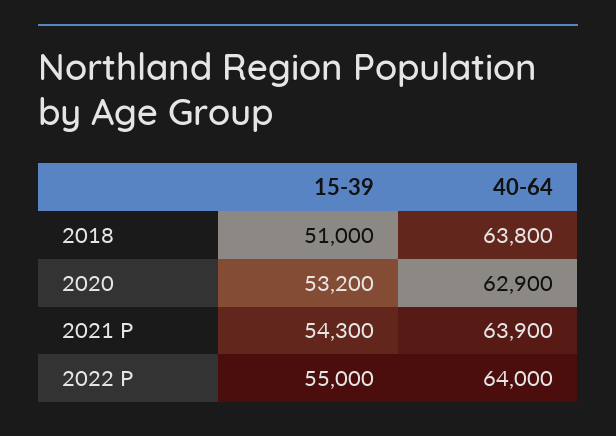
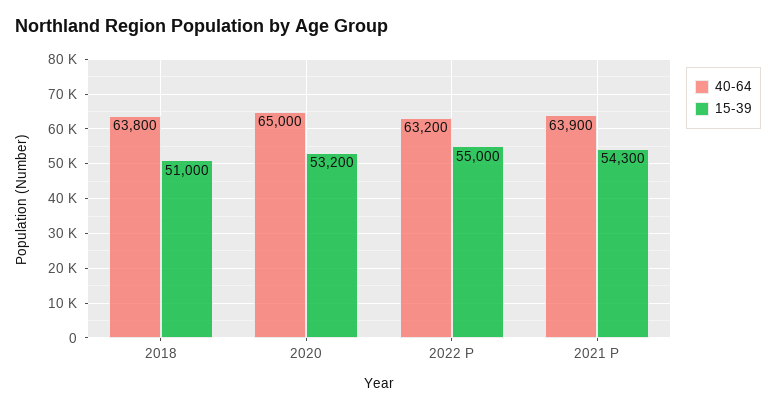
40-64, 2020: 62900 -> 65000
40-64, 2022 P: 64000 -> 63200

